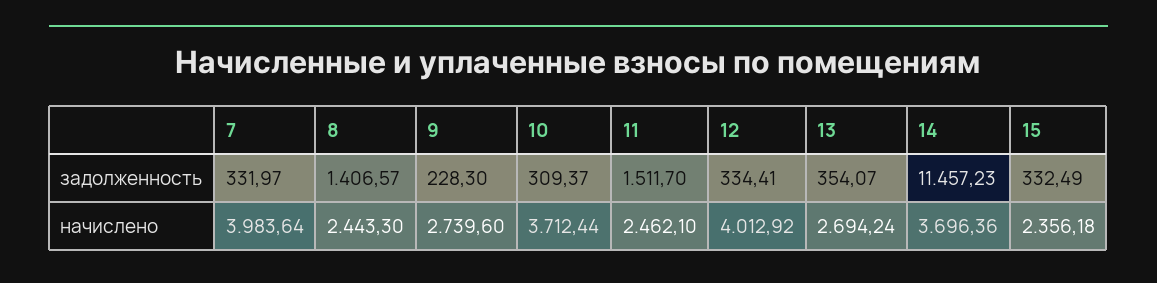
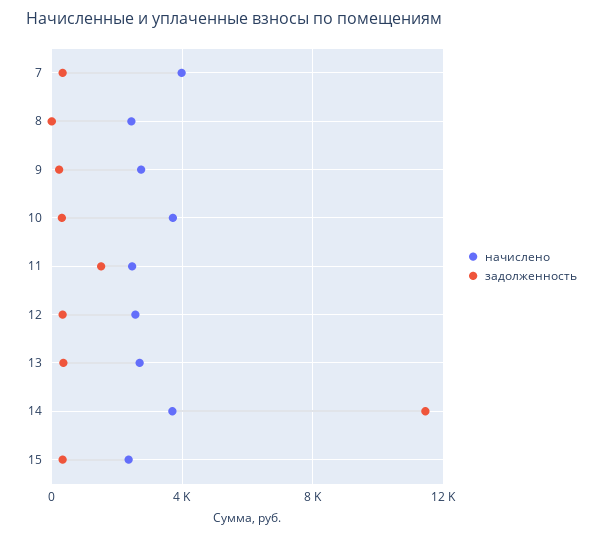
задолженность, 8: 1406.57 -> 0
начислено, 12: 4012.92 -> 2500

